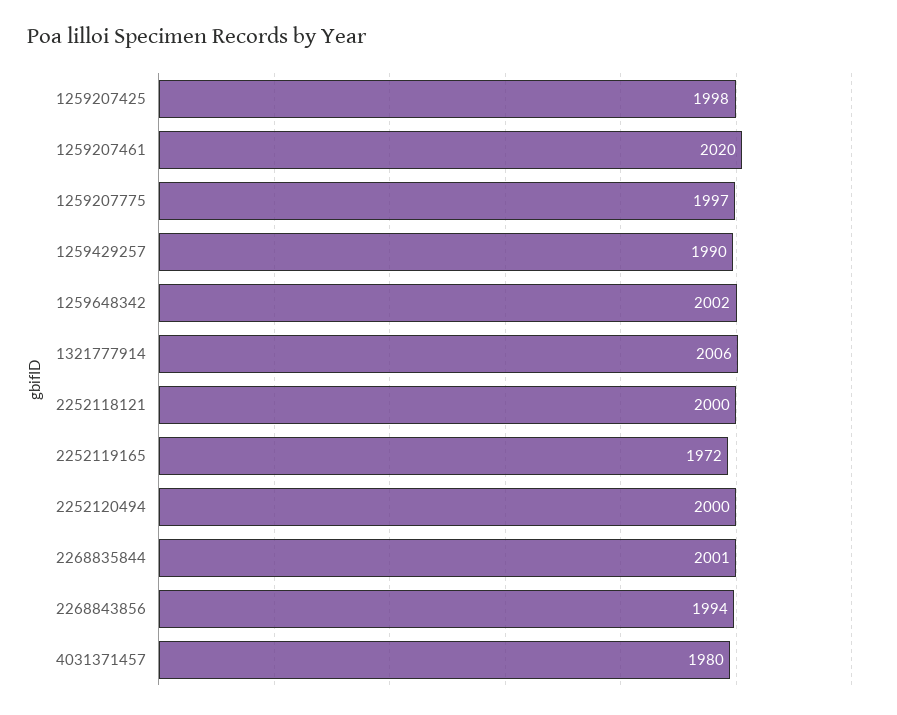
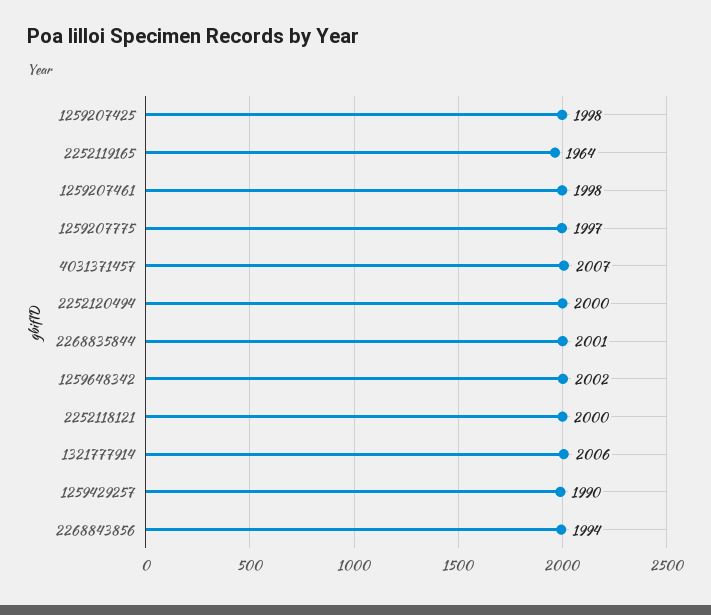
1259207461: 2020 -> 1998
2252119165: 1972 -> 1964
4031371457: 1980 -> 2007

